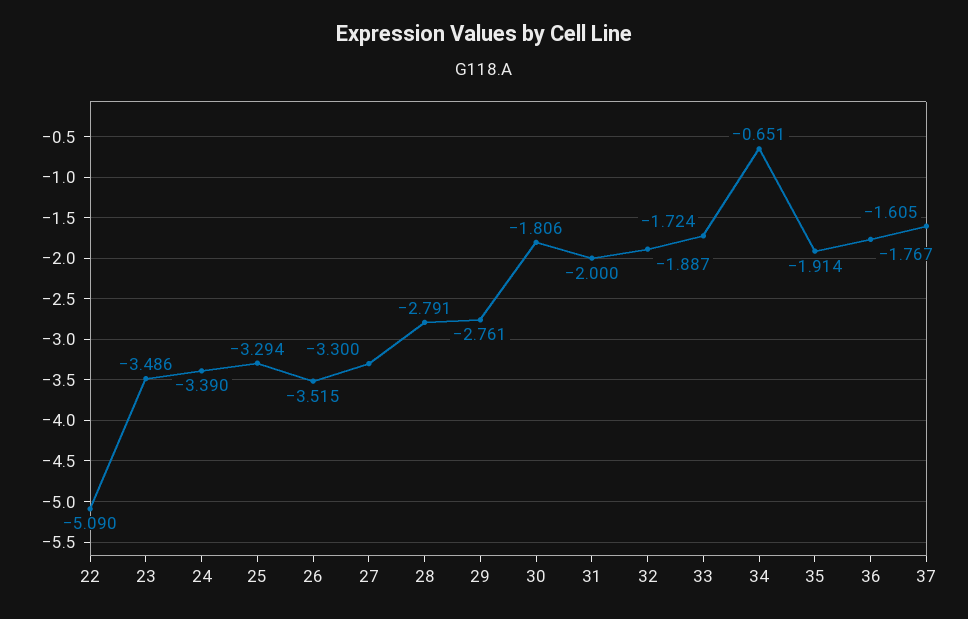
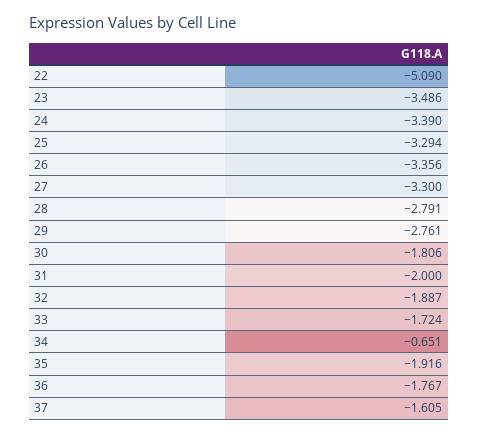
26: -3.515 -> -3.356
35: -1.914 -> -1.916

